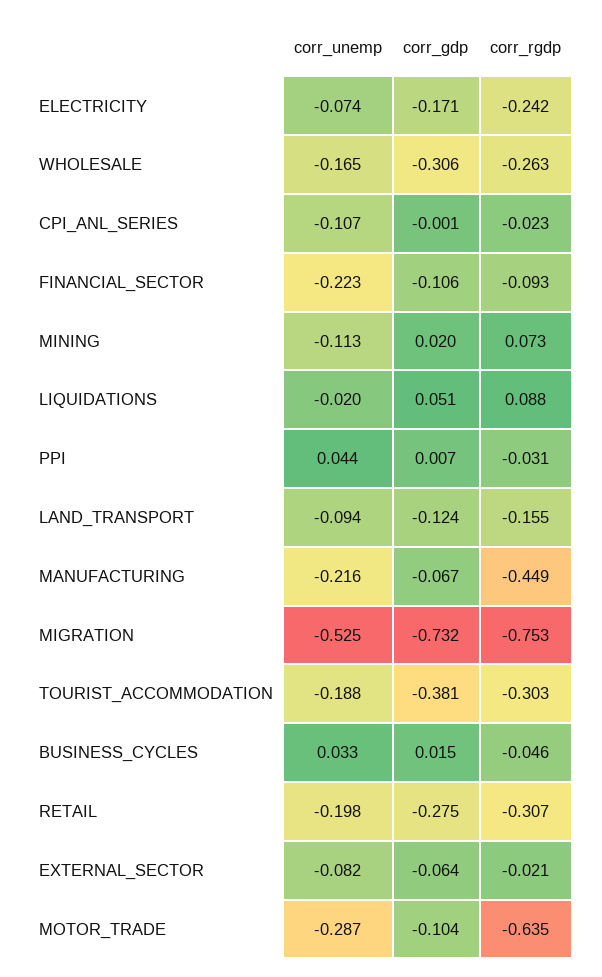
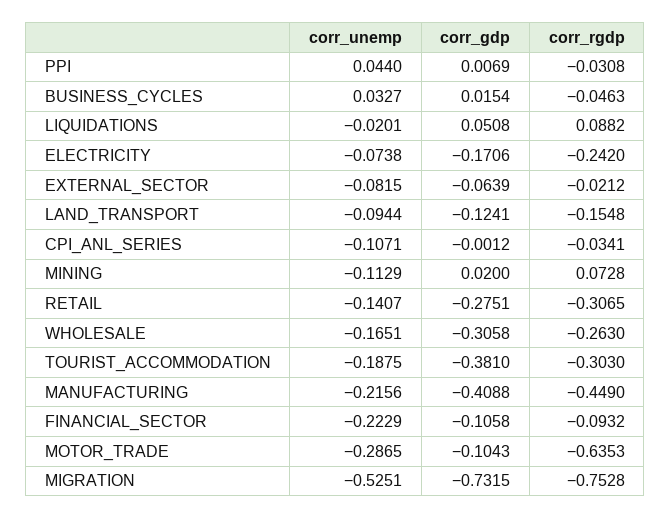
corr_rgdp, CPI_ANL_SERIES: -0.023 -> -0.0341
corr_gdp, MANUFACTURING: -0.067 -> -0.4088
corr_unemp, RETAIL: -0.198 -> -0.1407

